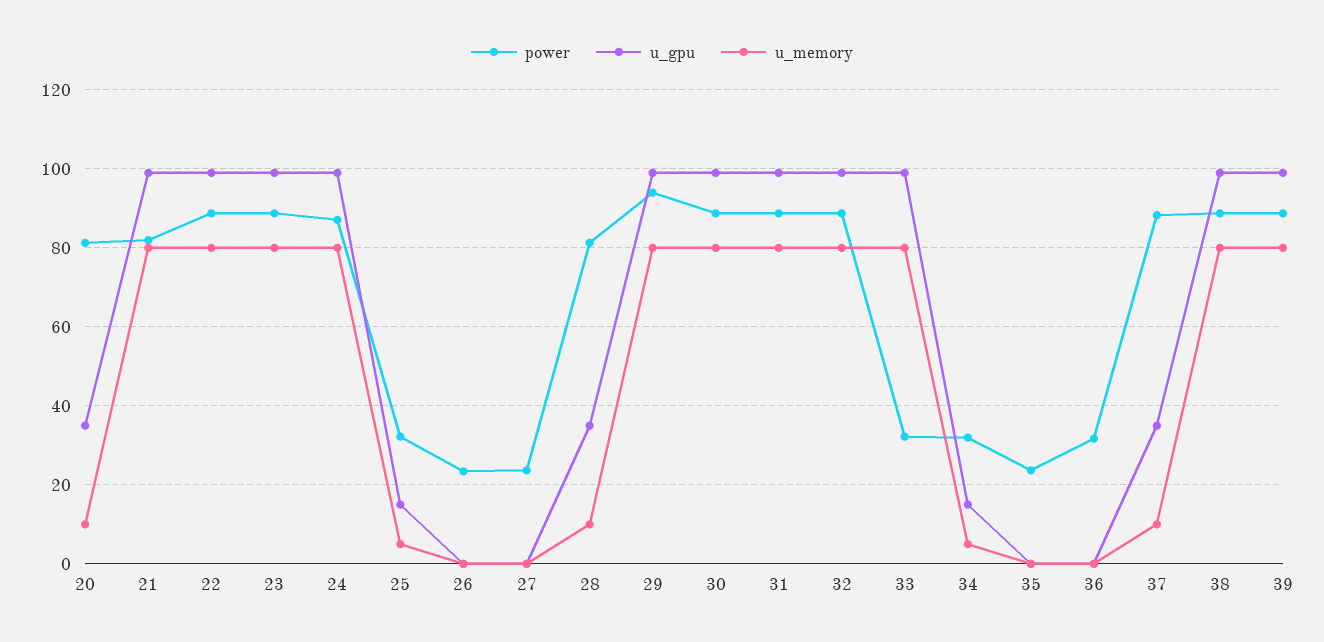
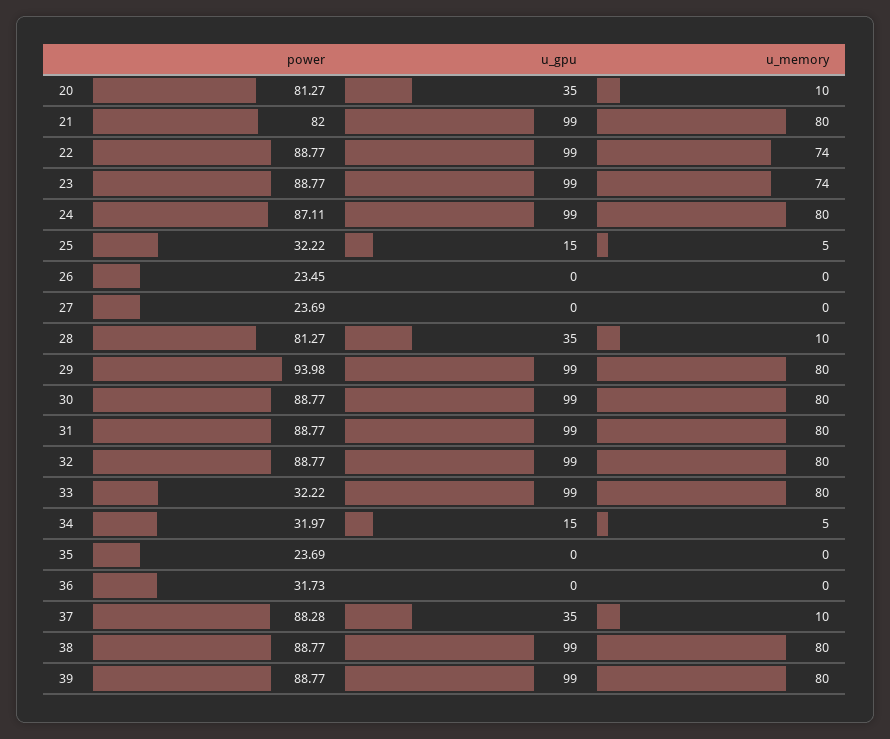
u_memory, 22: 80 -> 74
u_memory, 23: 80 -> 74

